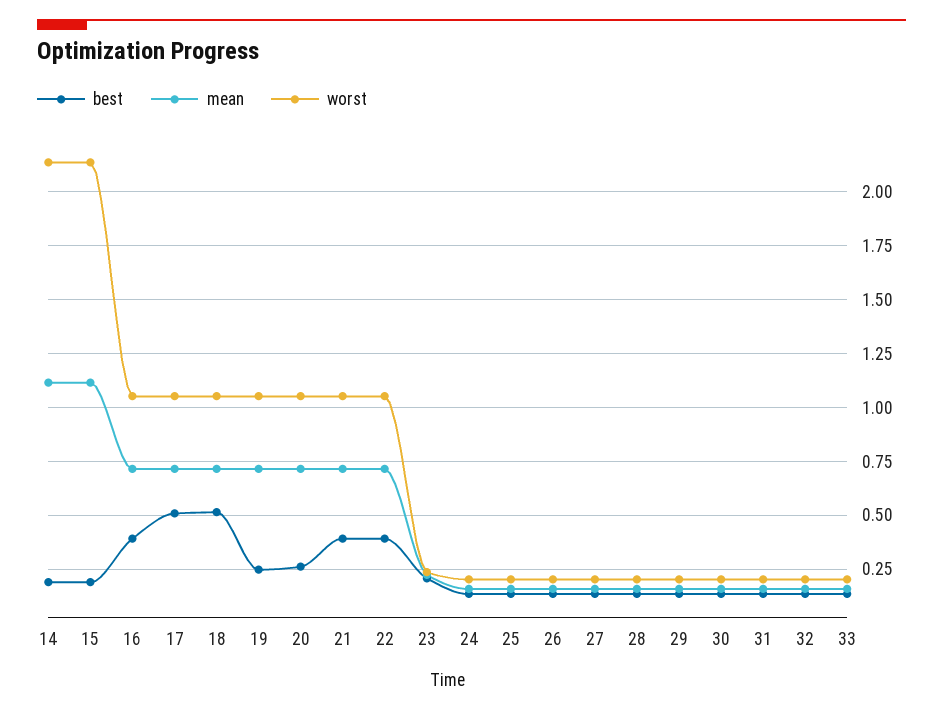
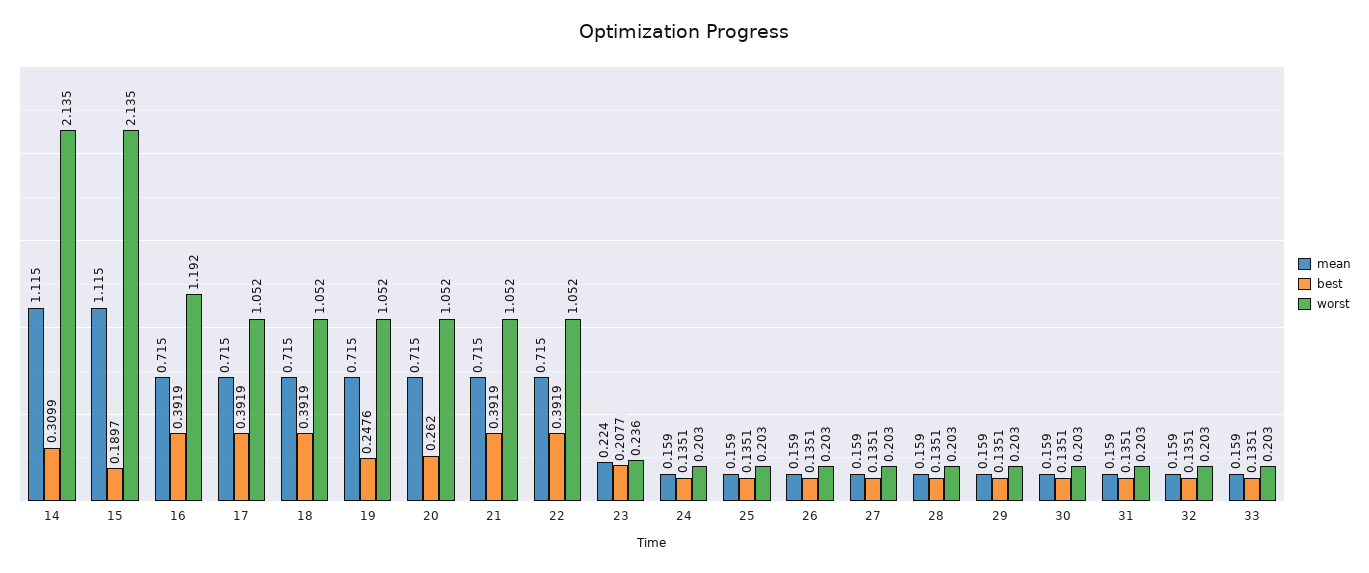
best, 14: 0.2 -> 0.3099
worst, 16: 1.05 -> 1.192
best, 17: 0.5 -> 0.3919
best, 18: 0.5 -> 0.3919

